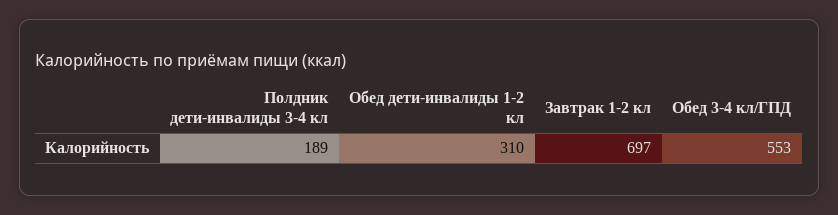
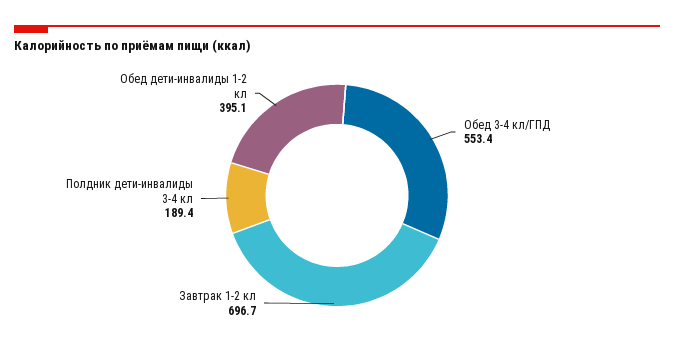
Обед дети-инвалиды 1-2 кл: 310 -> 395.1

